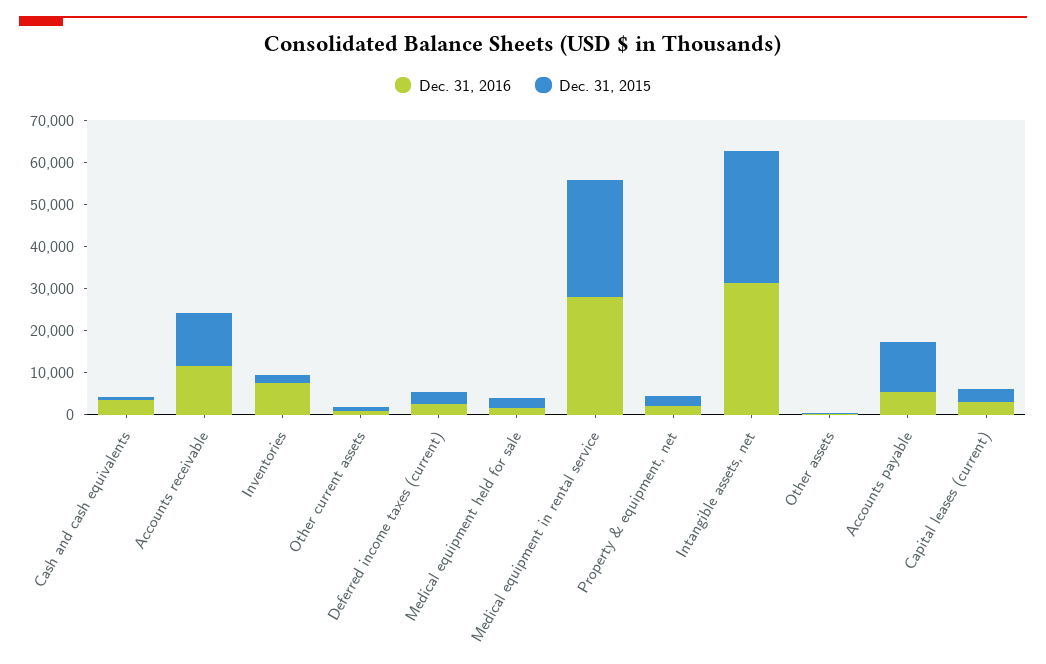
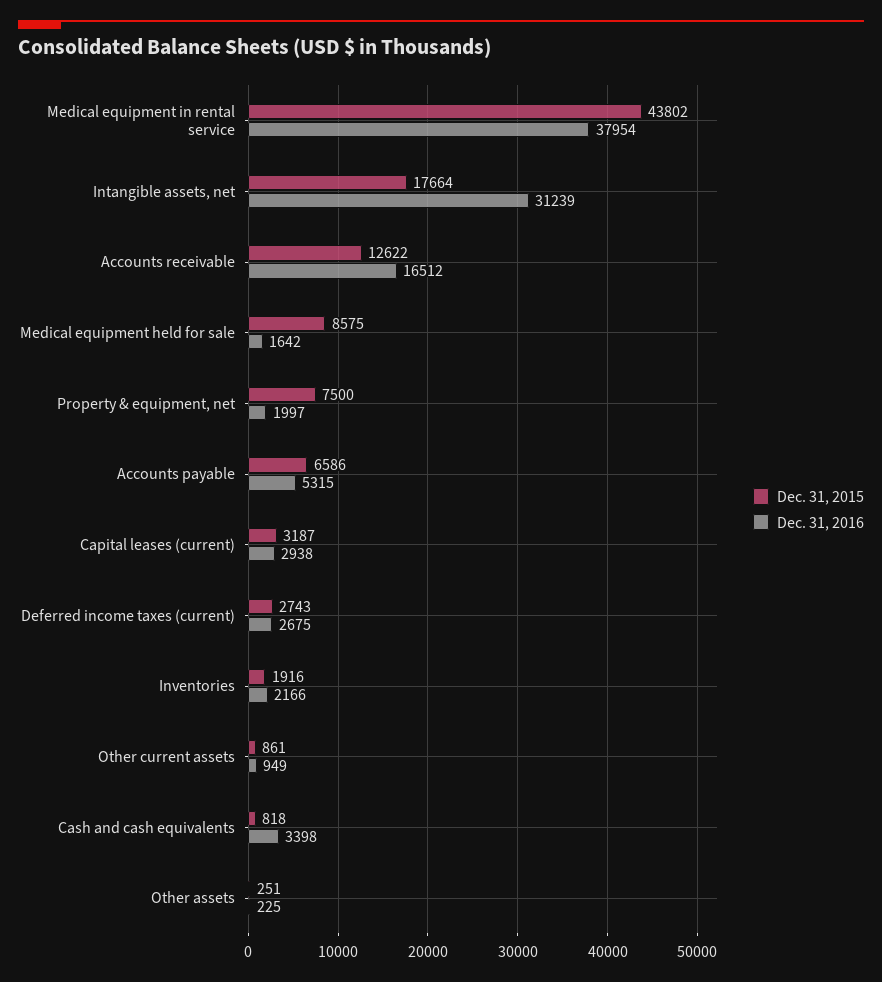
Dec. 31, 2016, Accounts receivable: 12000 -> 16512
Dec. 31, 2016, Inventories: 8000 -> 2166
Dec. 31, 2015, Medical equipment held for sale: 2000 -> 8575
Dec. 31, 2016, Medical equipment in rental service: 28000 -> 37954
Dec. 31, 2015, Medical equipment in rental service: 28000 -> 43802
Dec. 31, 2015, Property & equipment, net: 2000 -> 7500
Dec. 31, 2015, Intangible assets, net: 32000 -> 17664
Dec. 31, 2015, Accounts payable: 12000 -> 6586

